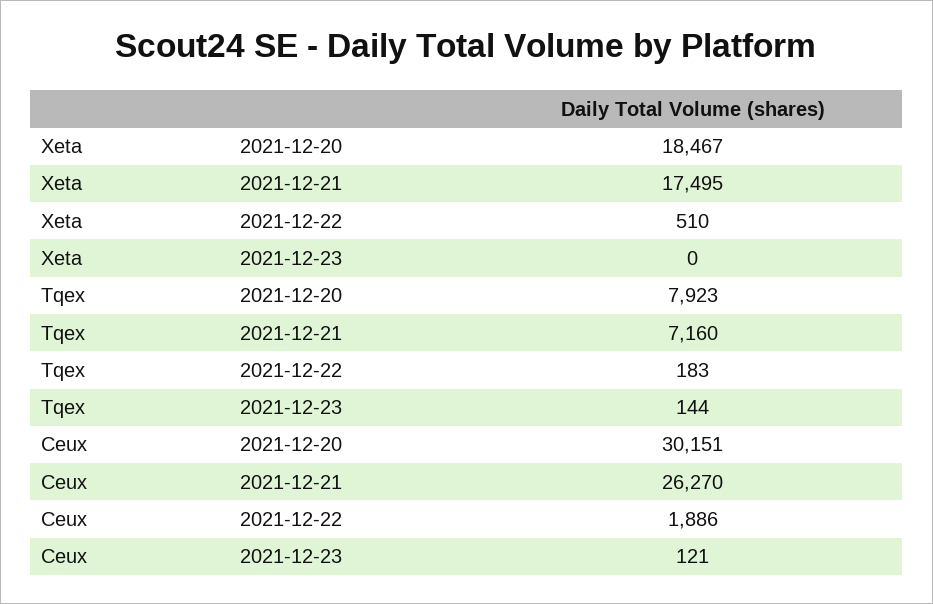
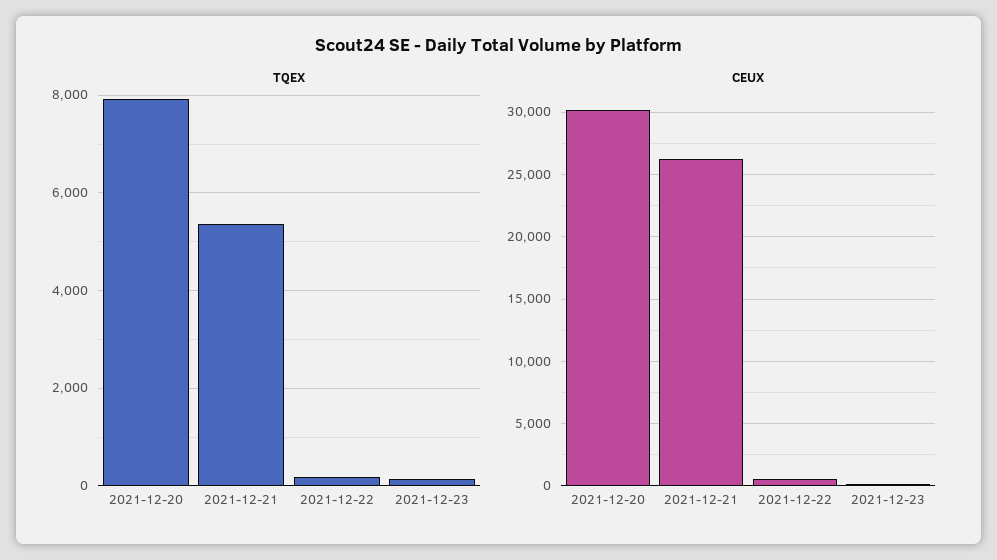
Xeta, 2021-12-20: 18467 -> none
Xeta, 2021-12-21: 17495 -> none
Xeta, 2021-12-22: 510 -> none
Xeta, 2021-12-23: 0 -> none
Tqex, 2021-12-21: 7160 -> 5400
Ceux, 2021-12-22: 1886 -> 500

